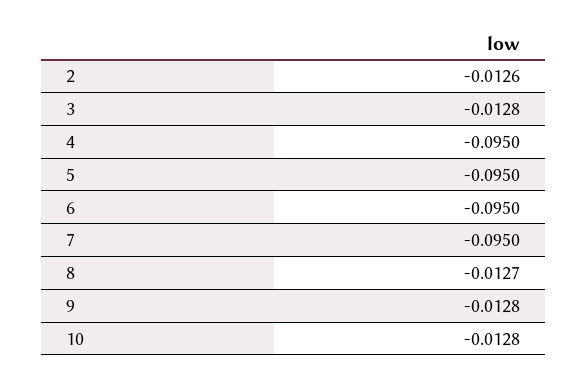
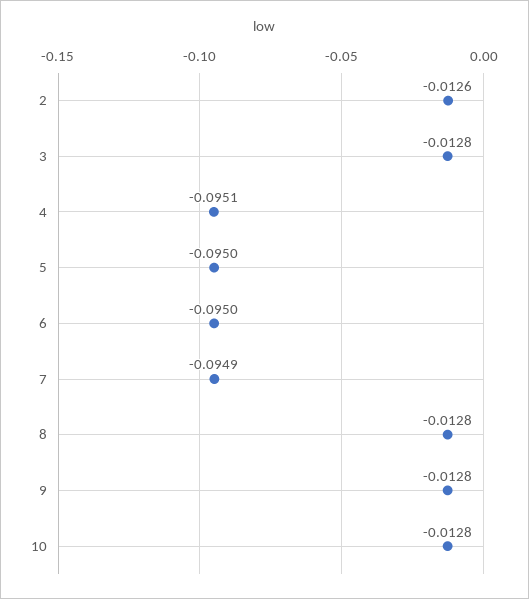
4: -0.095 -> -0.0951
7: -0.095 -> -0.0949
8: -0.0127 -> -0.0128

